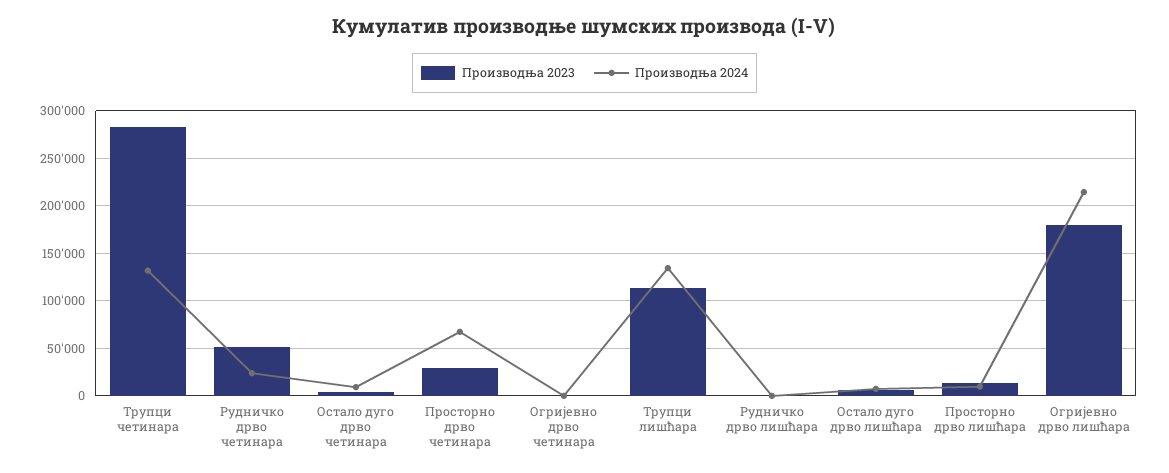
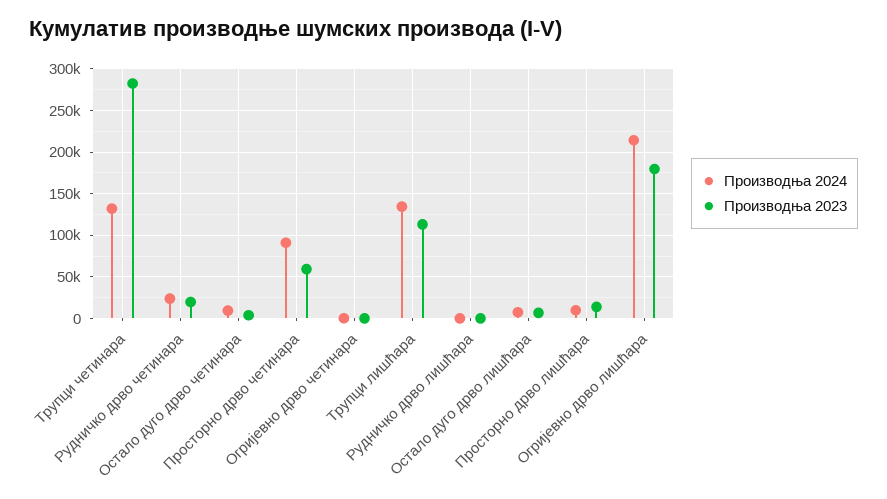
Производња 2023, Рудничко дрво четинара: 50000 -> 20000
Производња 2023, Просторно дрво четинара: 30000 -> 60000
Производња 2024, Просторно дрво четинара: 70000 -> 90000

